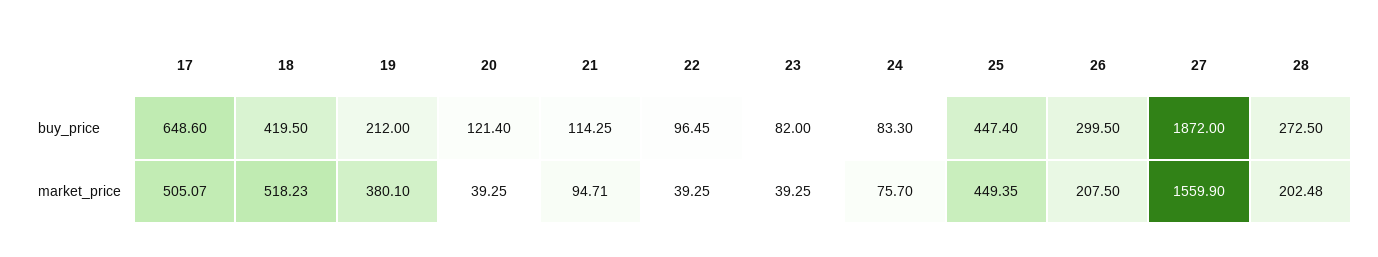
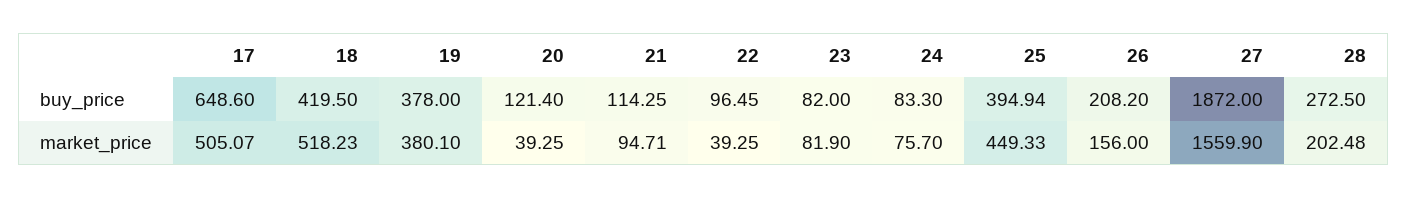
19, buy_price: 212 -> 378
25, buy_price: 447.4 -> 394.94
26, buy_price: 299.5 -> 208.2
23, market_price: 39.25 -> 81.9
25, market_price: 449.35 -> 449.33
26, market_price: 207.5 -> 156

